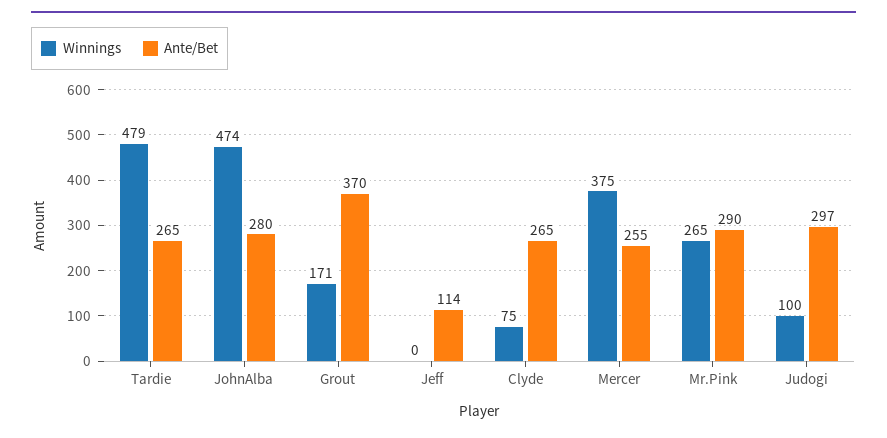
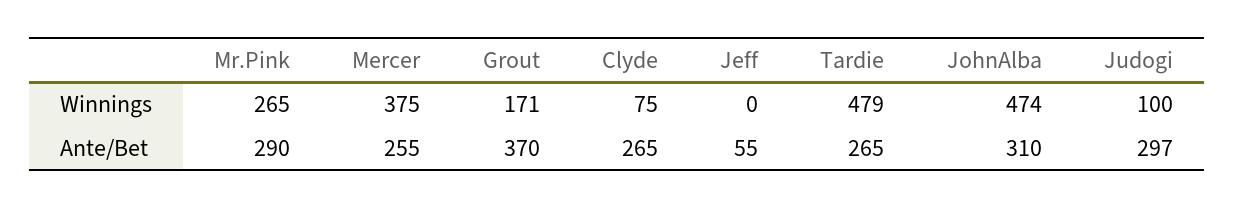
Ante/Bet, JohnAlba: 280 -> 310
Ante/Bet, Jeff: 114 -> 55

